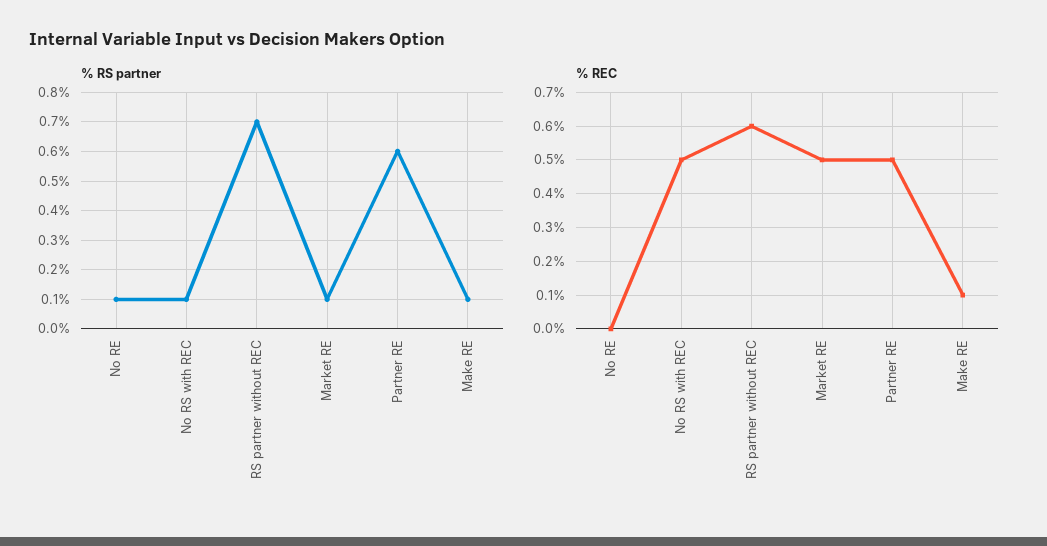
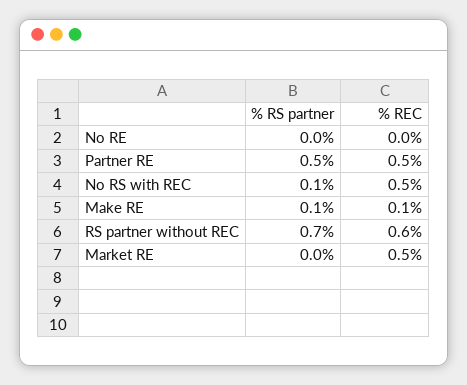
% RS partner, No RE: 0.1 -> 0
% RS partner, Market RE: 0.1 -> 0
% RS partner, Partner RE: 0.6 -> 0.5

